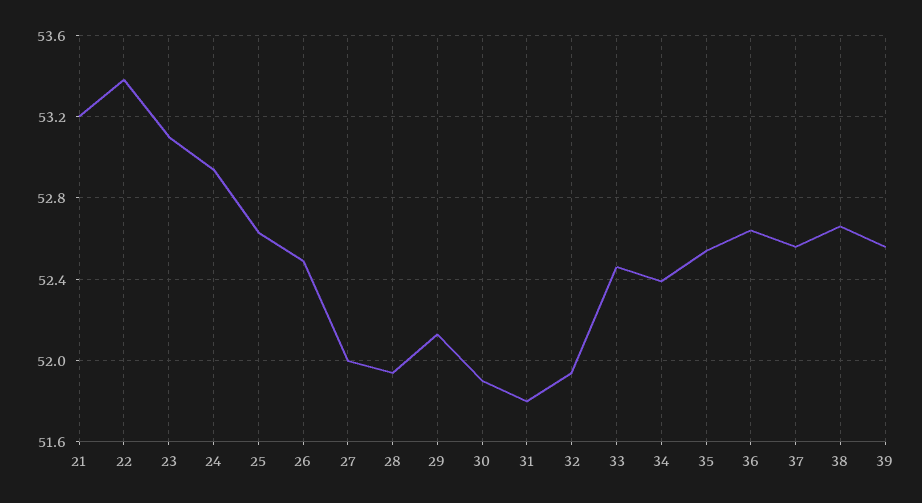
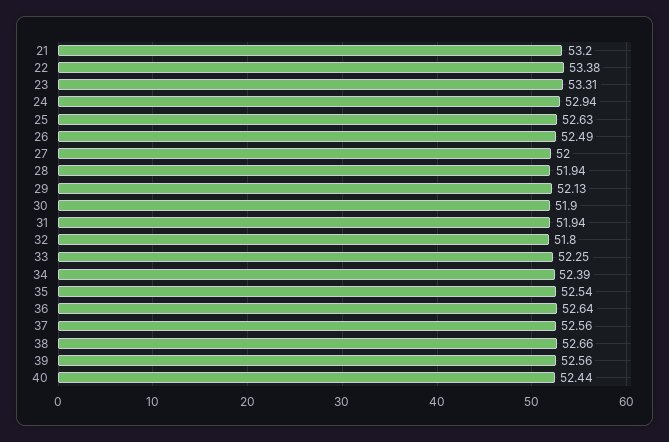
23: 53.1 -> 53.31
31: 51.8 -> 51.94
32: 51.95 -> 51.8
33: 52.45 -> 52.25
40: none -> 52.44

